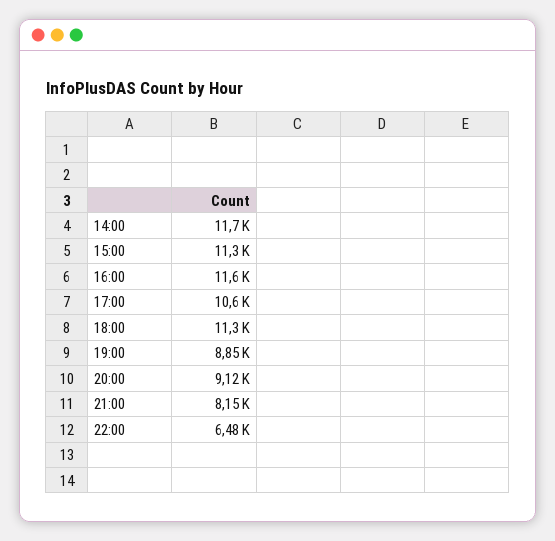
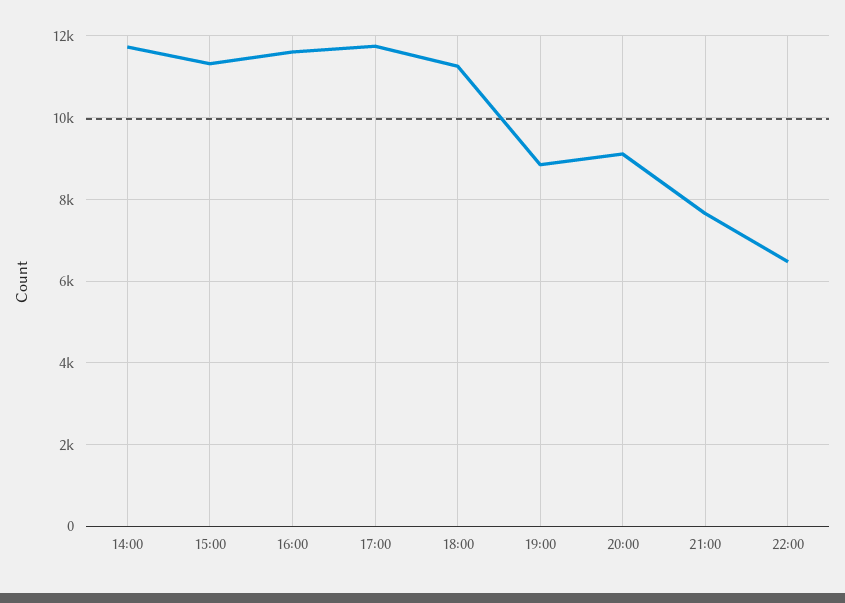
17:00: 10600 -> 11800
21:00: 8150 -> 7600

